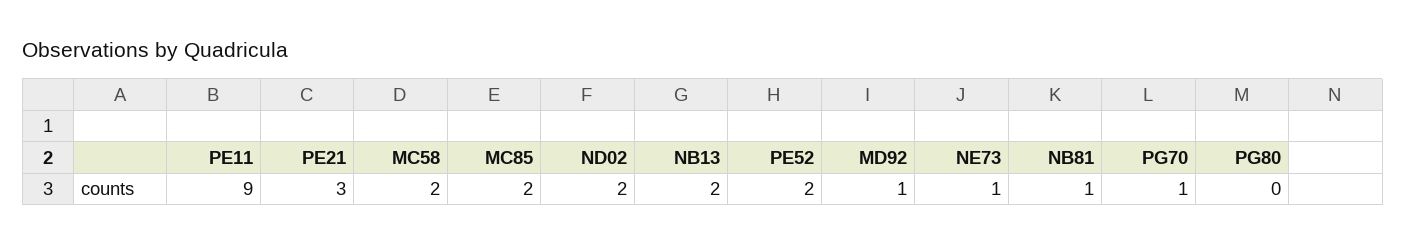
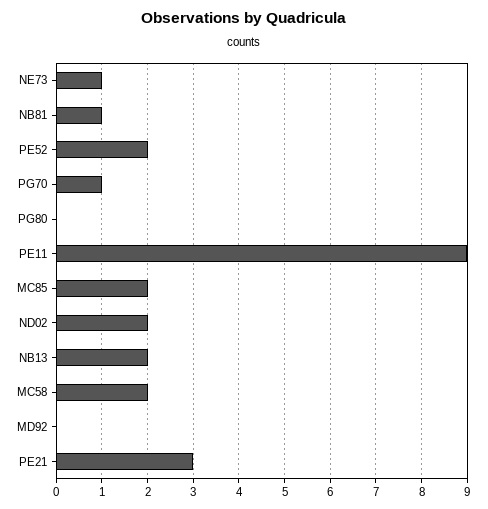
MD92: 1 -> 0

